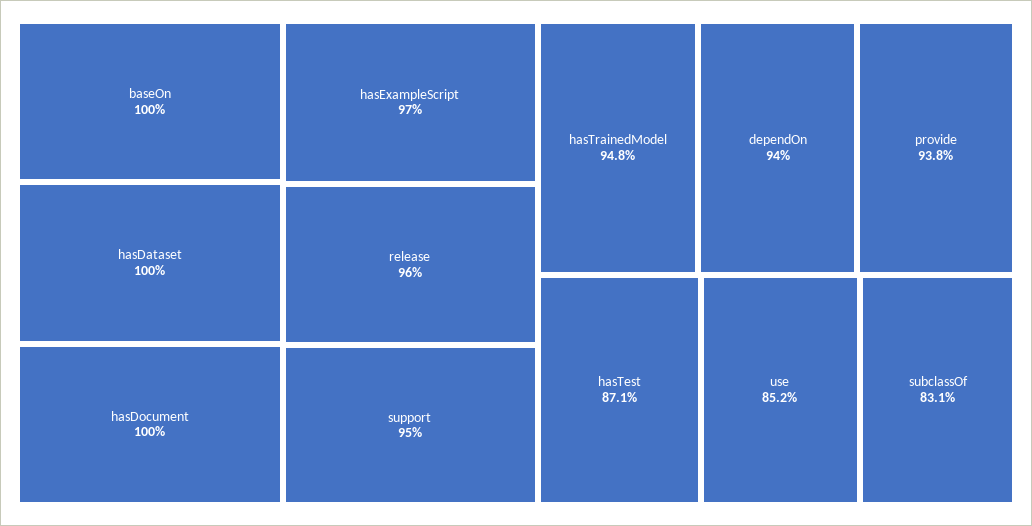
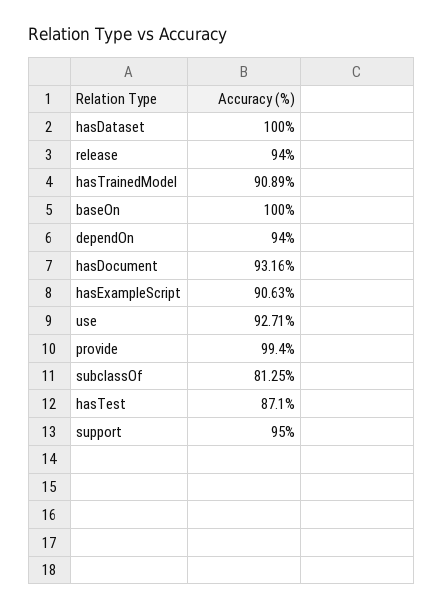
hasDocument: 100 -> 93.16
hasExampleScript: 97 -> 90.63
release: 96 -> 94
hasTrainedModel: 94.8 -> 90.89
provide: 93.8 -> 99.4
use: 85.2 -> 92.71
subclassOf: 83.1 -> 81.25

